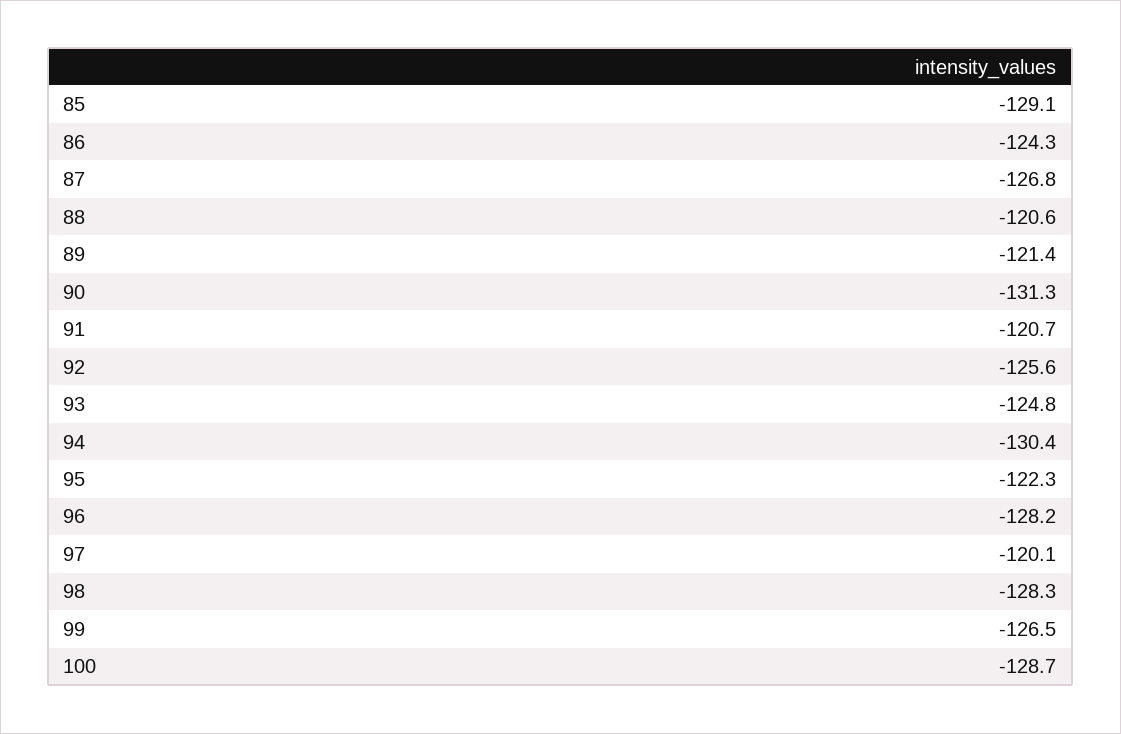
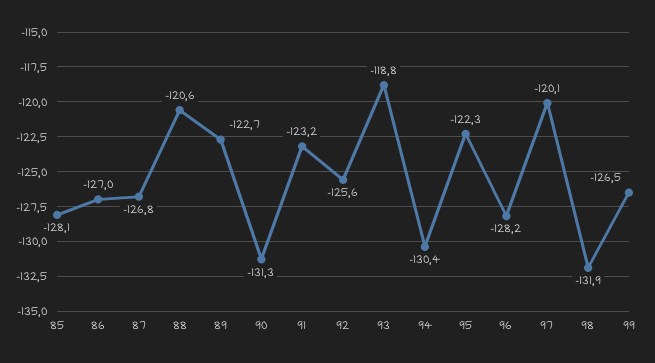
85: -129.1 -> -128.1
86: -124.3 -> -127
89: -121.4 -> -122.7
91: -120.7 -> -123.2
93: -124.8 -> -118.8
98: -128.3 -> -131.9
100: -128.7 -> none

